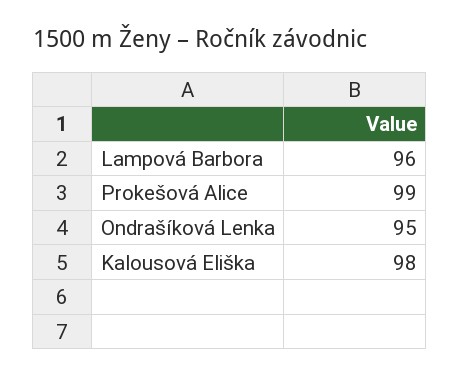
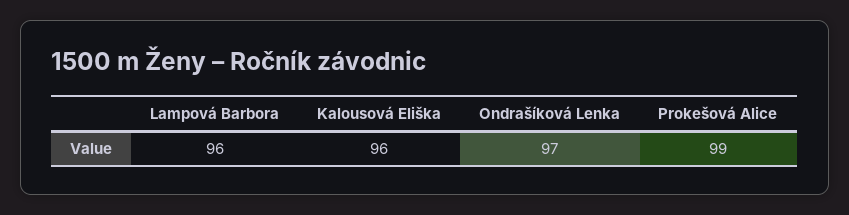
Ondrašíková Lenka: 95 -> 97
Kalousová Eliška: 98 -> 96

